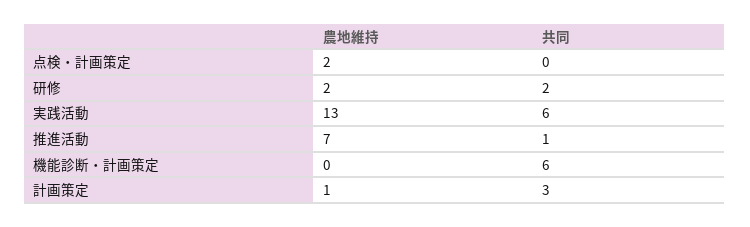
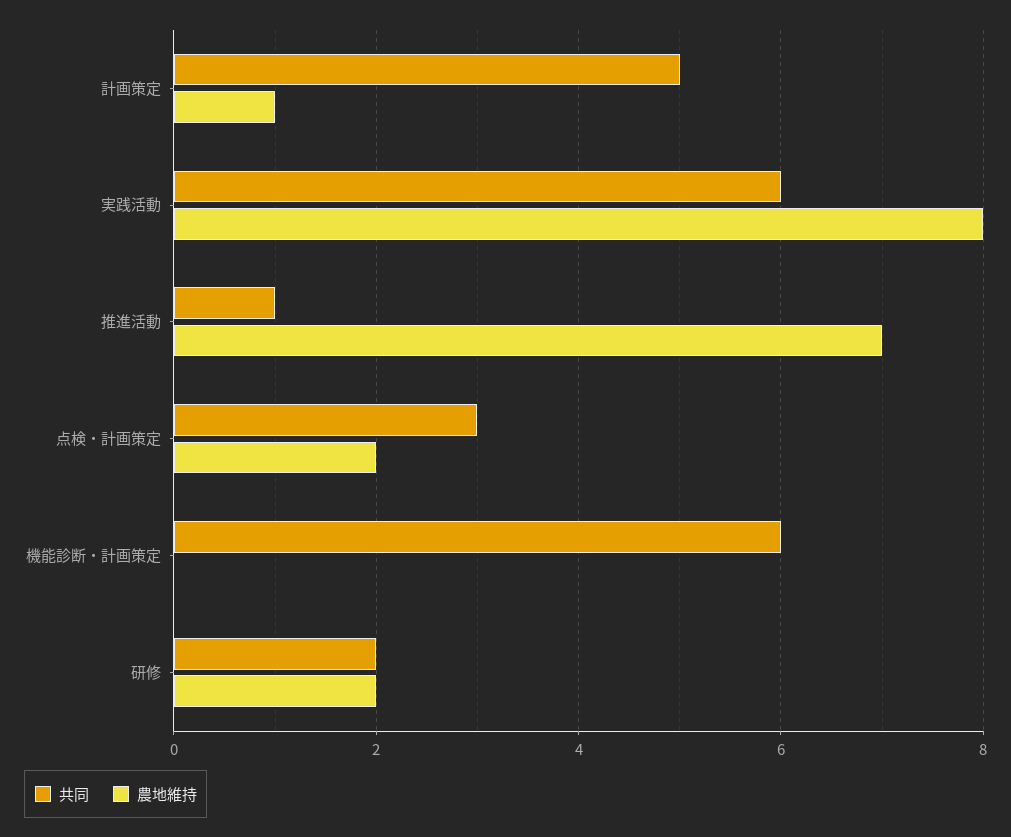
共同, 点検・計画策定: 0 -> 3
農地維持, 実践活動: 13 -> 8
共同, 計画策定: 3 -> 5

